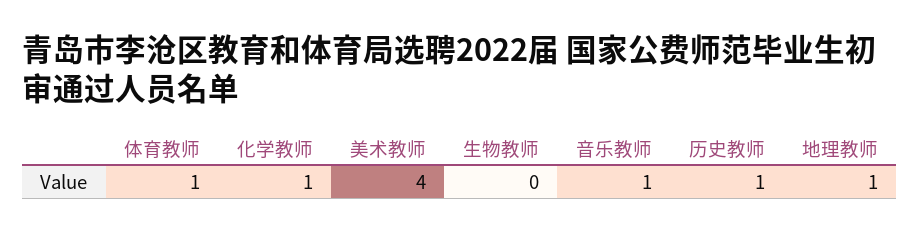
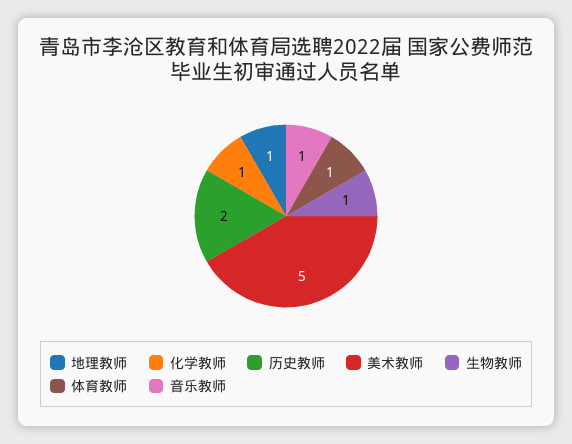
美术教师: 4 -> 5
生物教师: 0 -> 1
历史教师: 1 -> 2

